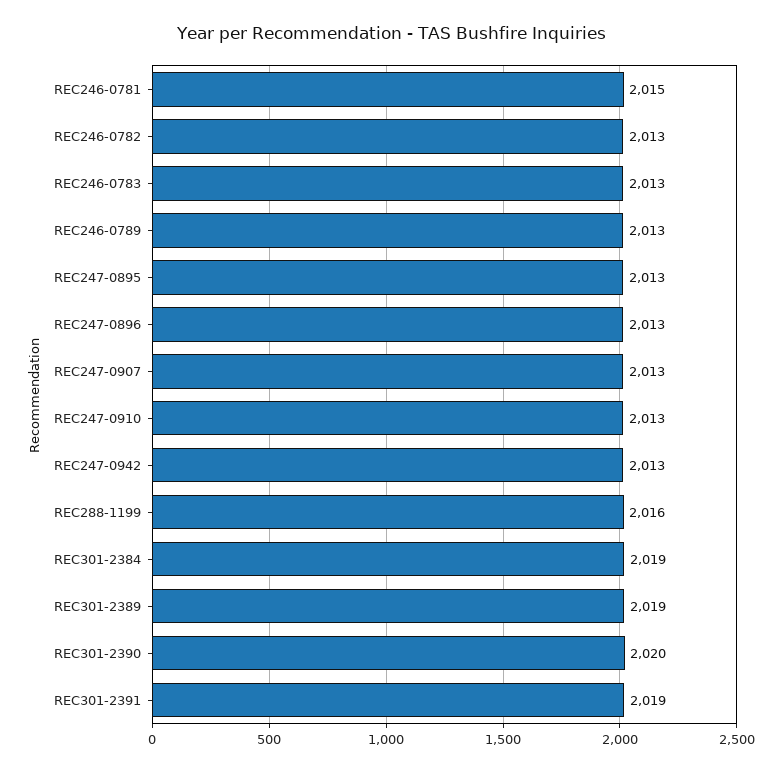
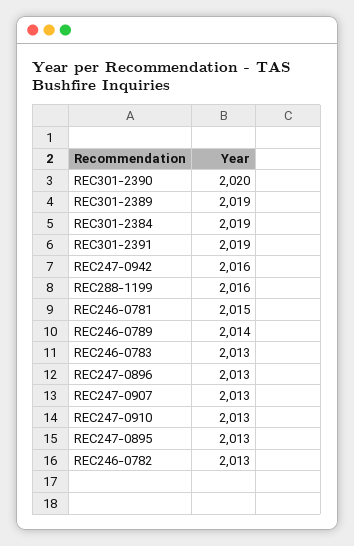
REC246-0789: 2013 -> 2014
REC247-0942: 2013 -> 2016

